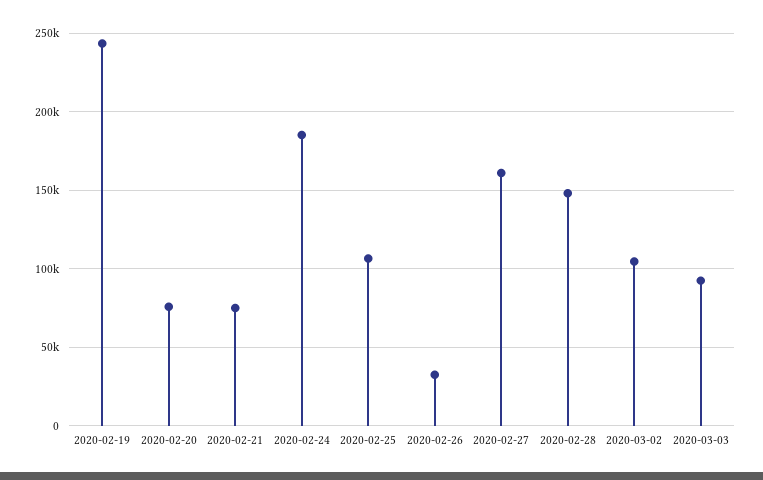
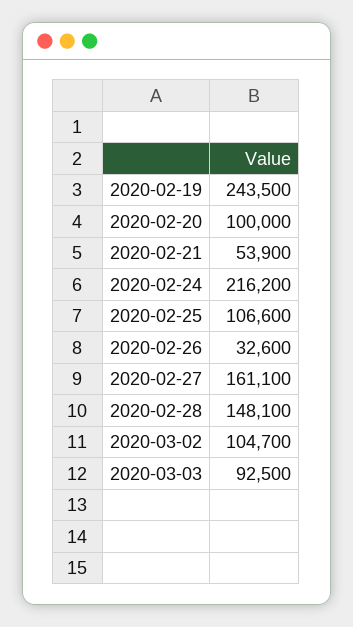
2020-02-20: 75000 -> 100000
2020-02-21: 75000 -> 53900
2020-02-24: 185000 -> 216200

